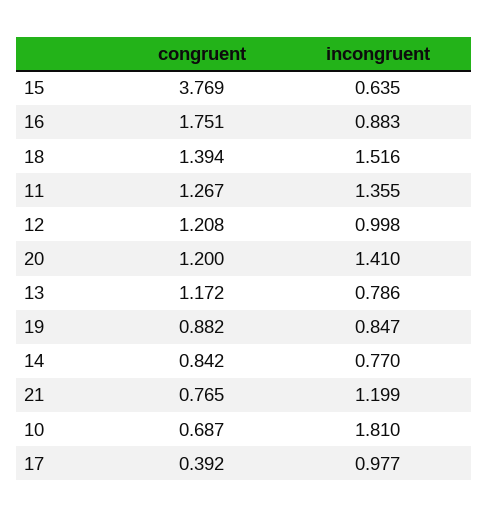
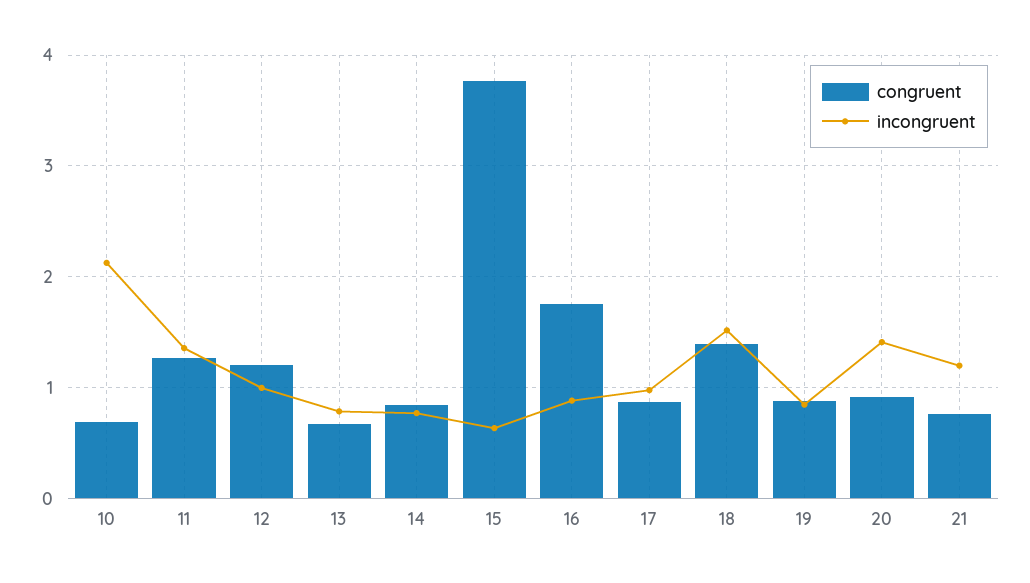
congruent, 20: 1.2 -> 0.9
congruent, 13: 1.172 -> 0.7
incongruent, 10: 1.81 -> 2.1
congruent, 17: 0.392 -> 0.9

